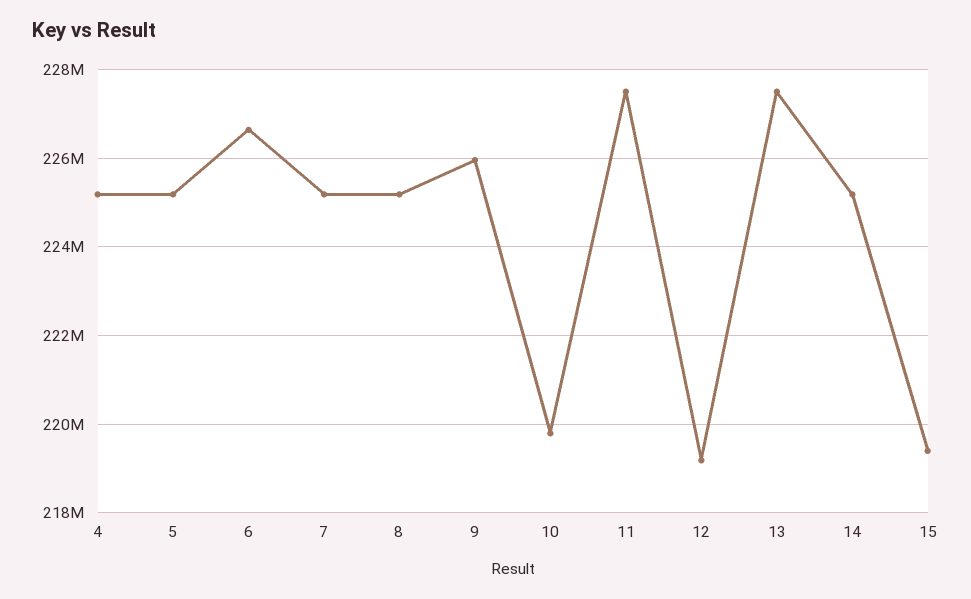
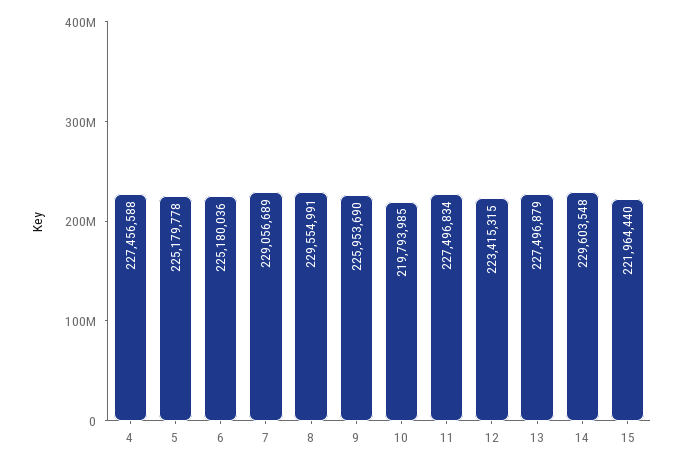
4: 225200000 -> 227456588
6: 226600000 -> 225180036
7: 225200000 -> 229056689
8: 225200000 -> 229554991
12: 219200000 -> 223415315
14: 225200000 -> 229603548
15: 219400000 -> 221964440

